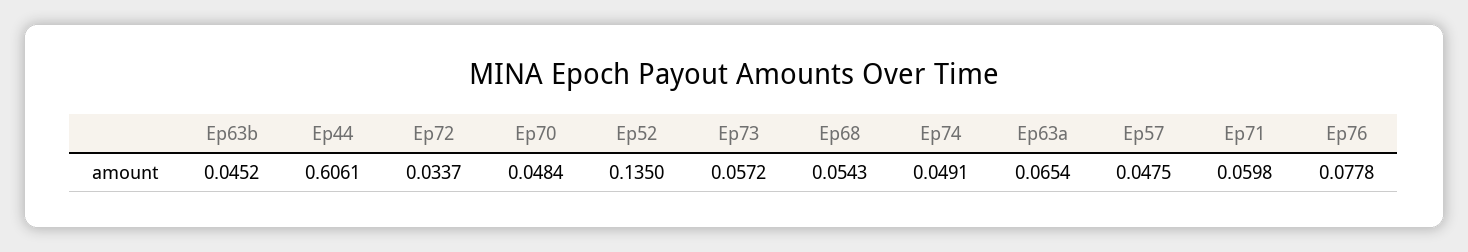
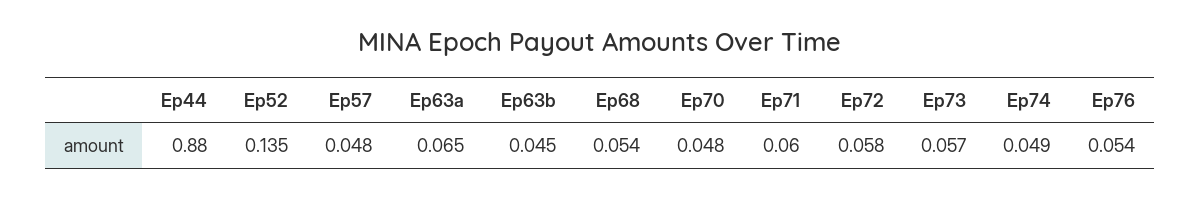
Ep44: 0.6061 -> 0.88
Ep72: 0.0337 -> 0.058
Ep76: 0.0778 -> 0.054

